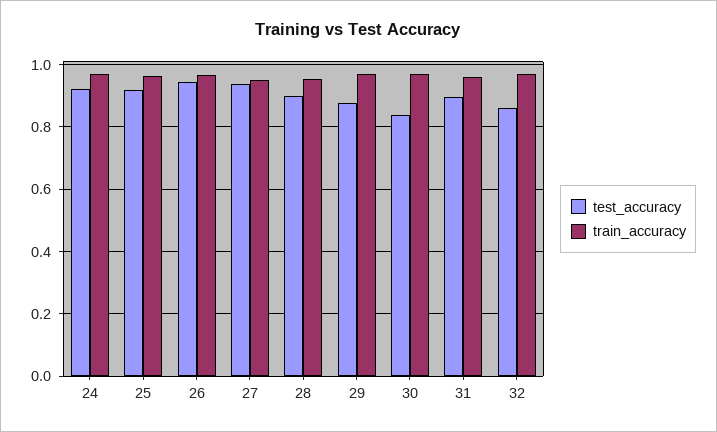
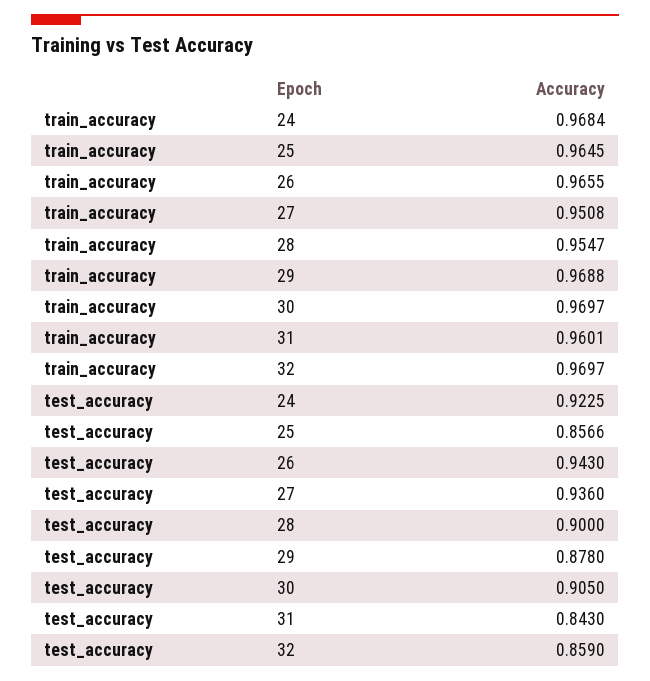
test_accuracy, 25: 0.92 -> 0.8566
test_accuracy, 30: 0.84 -> 0.905
test_accuracy, 31: 0.9 -> 0.843

